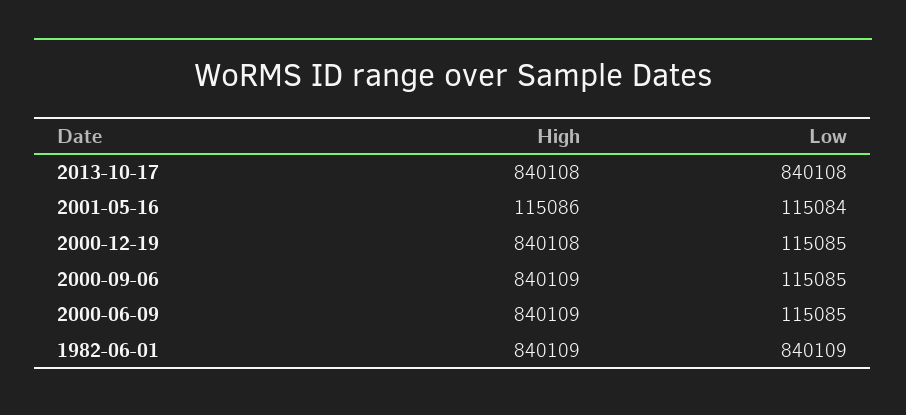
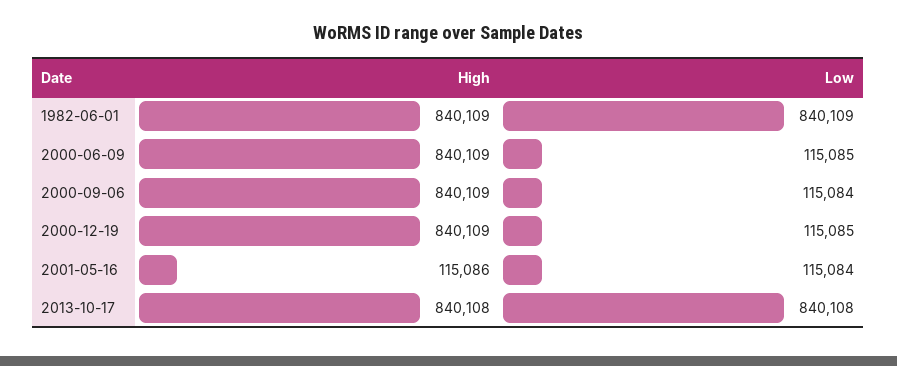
High, 2000-12-19: 840108 -> 840109
Low, 2000-09-06: 115085 -> 115084

